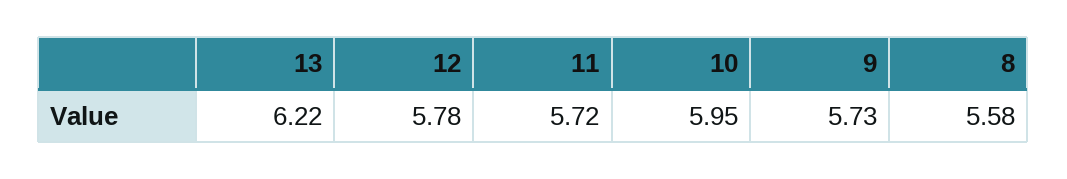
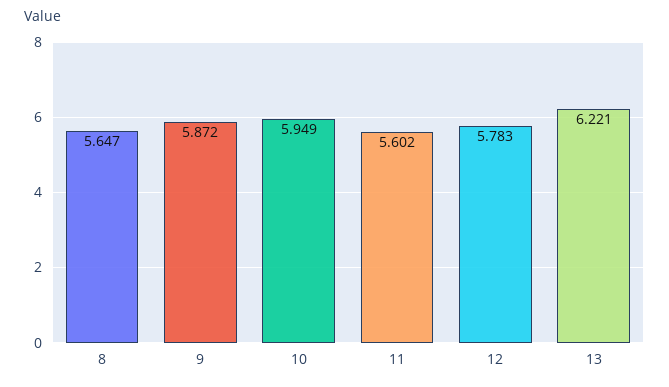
11: 5.72 -> 5.602
9: 5.73 -> 5.872
8: 5.58 -> 5.647

